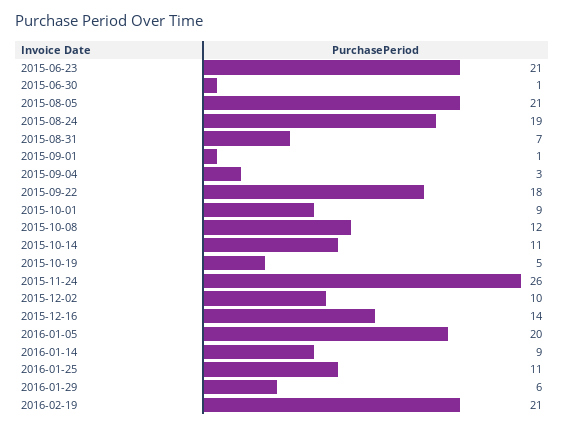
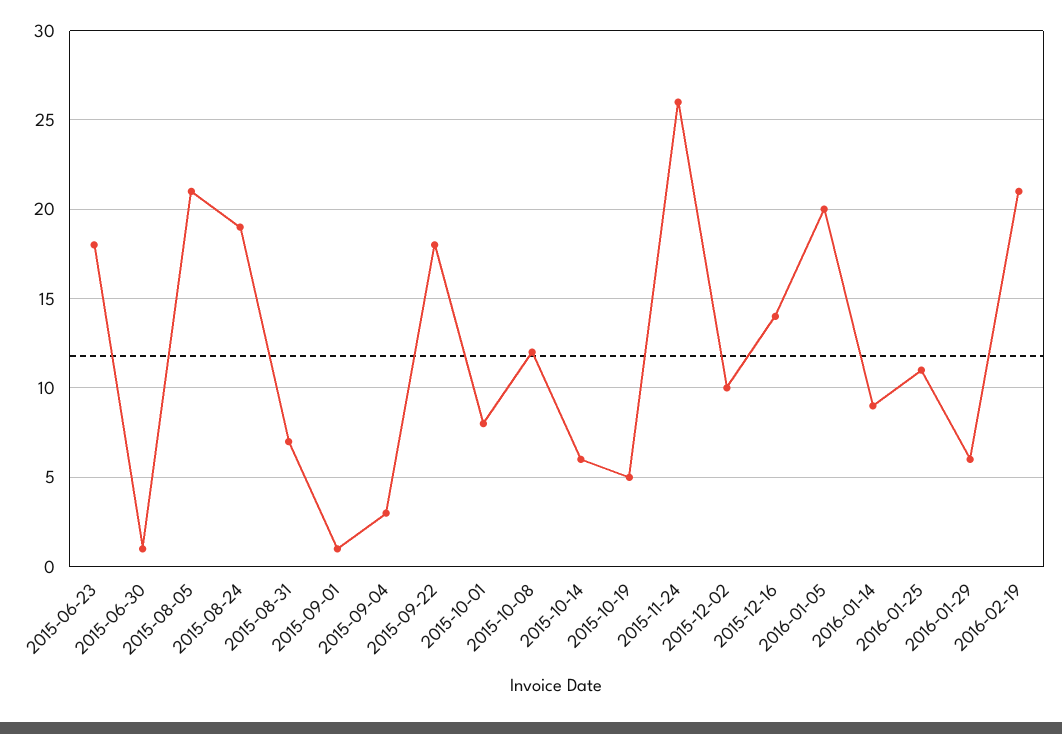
2015-06-23: 21 -> 18
2015-10-01: 9 -> 8
2015-10-14: 11 -> 6

